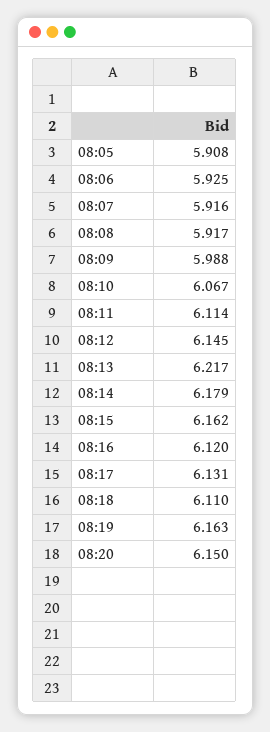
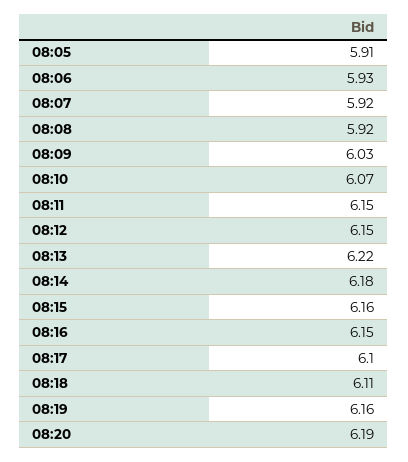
08:09: 5.988 -> 6.03
08:11: 6.114 -> 6.15
08:16: 6.12 -> 6.15
08:17: 6.131 -> 6.1
08:20: 6.15 -> 6.19

